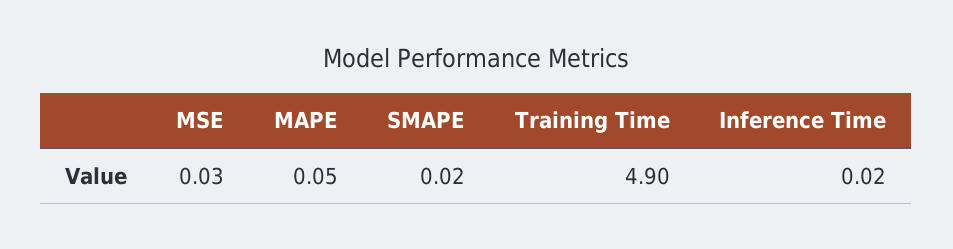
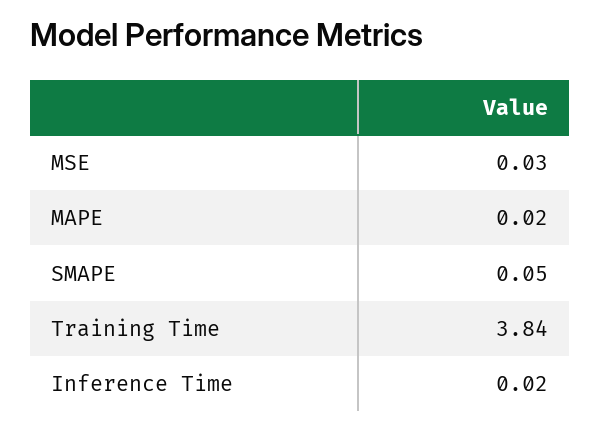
MAPE: 0.05 -> 0.02
SMAPE: 0.02 -> 0.05
Training Time: 4.9 -> 3.84

